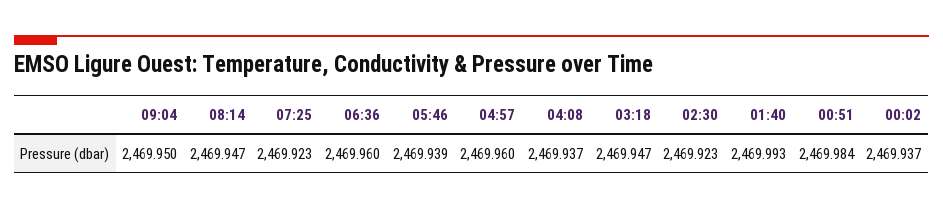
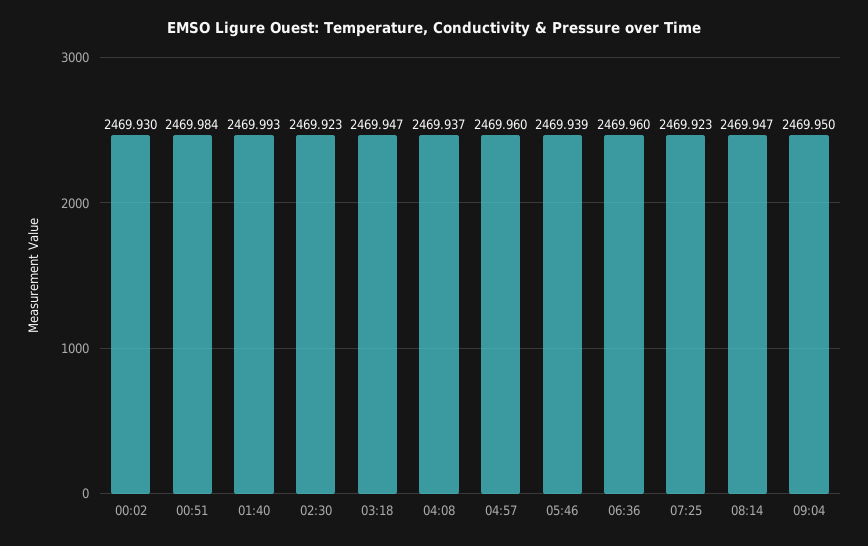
00:02: 2469.937 -> 2469.93

